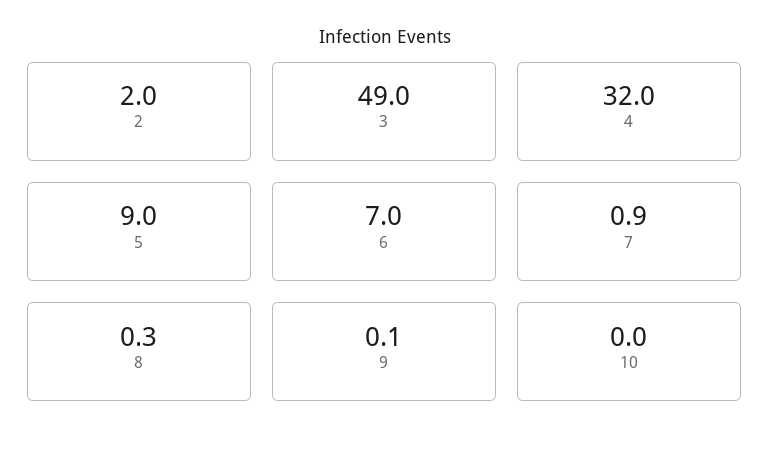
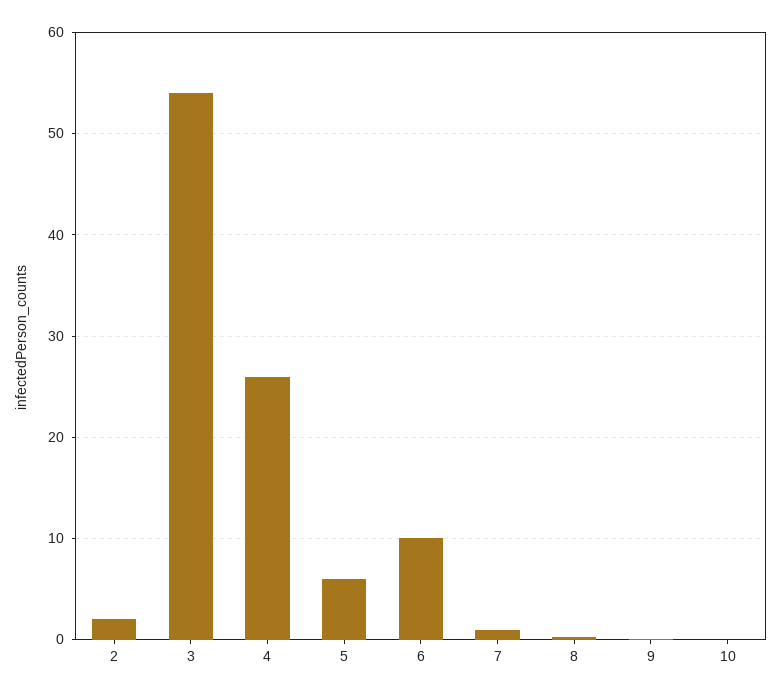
3: 49 -> 54
4: 32 -> 26
5: 9 -> 6
6: 7 -> 10

